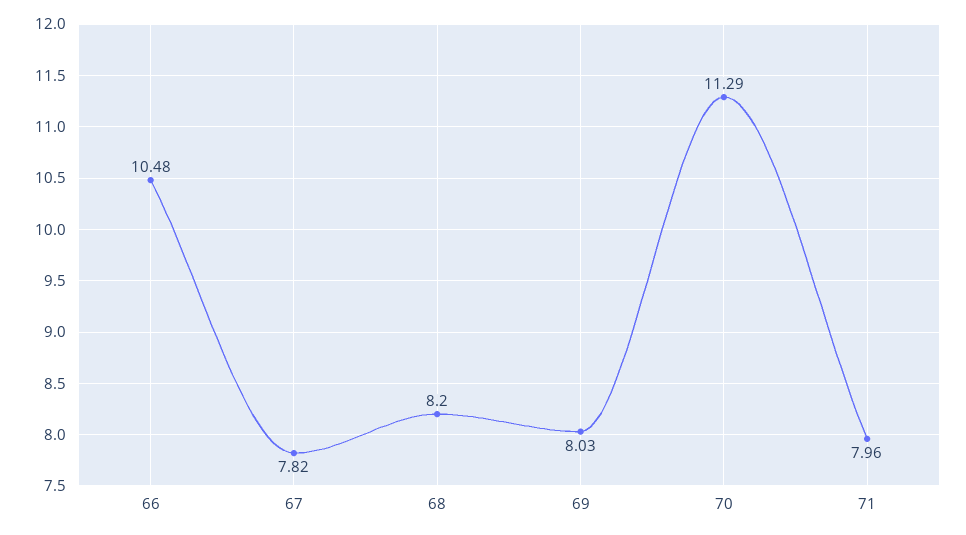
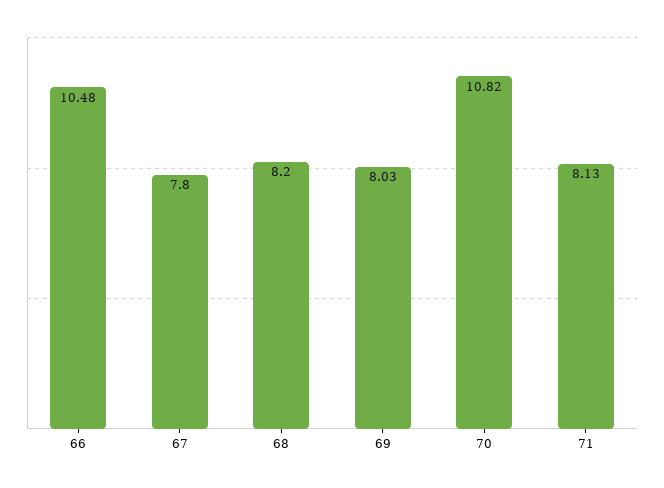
67: 7.82 -> 7.8
70: 11.29 -> 10.82
71: 7.96 -> 8.13

